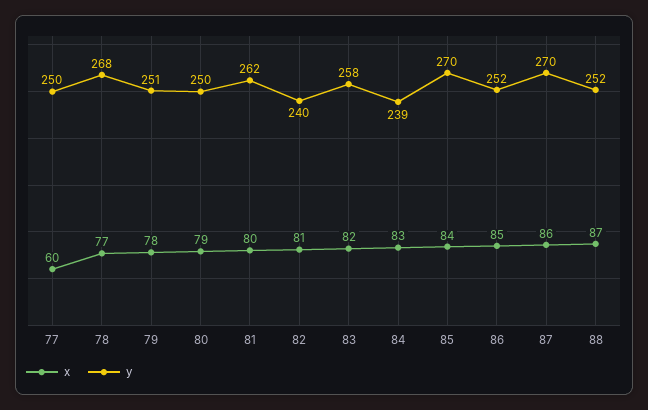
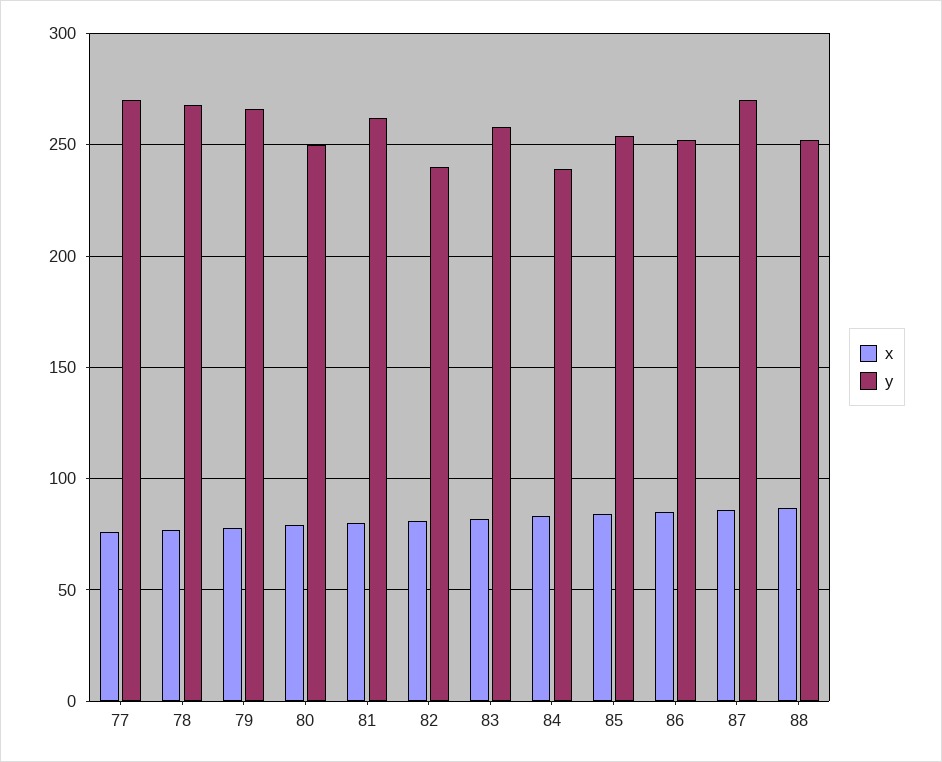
x, 77: 60 -> 75
y, 77: 250 -> 270
y, 79: 251 -> 265
y, 85: 270 -> 255

